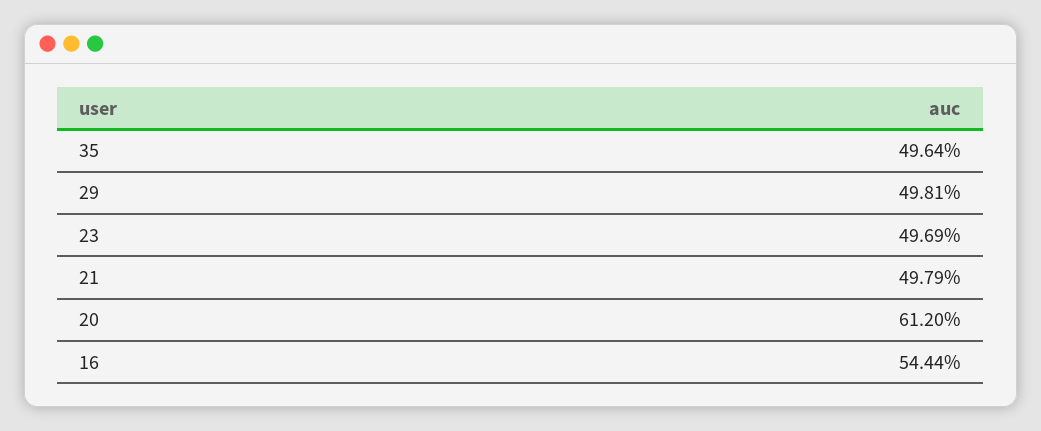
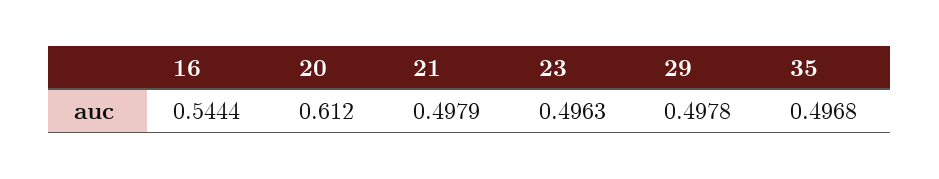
35: 0.4964 -> 0.4968
29: 0.4981 -> 0.4978
23: 0.4969 -> 0.4963

